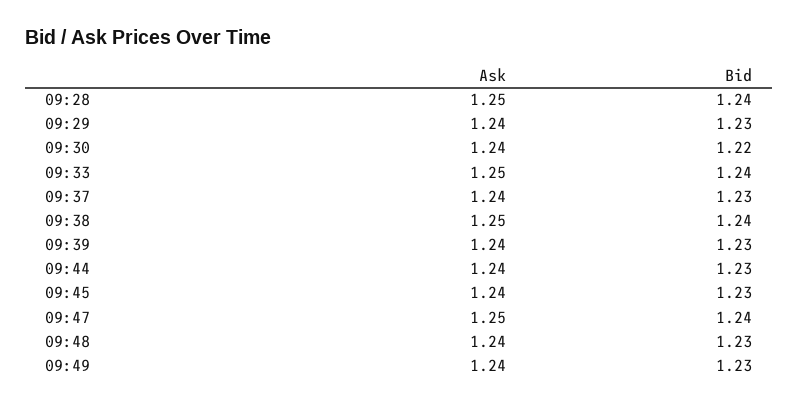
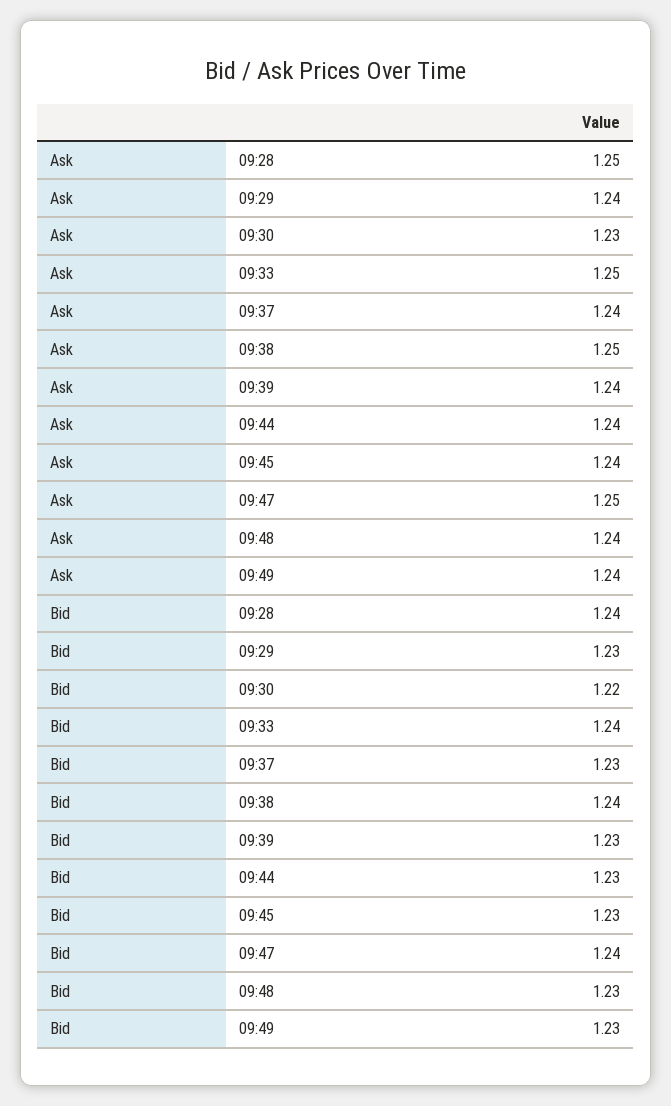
Ask, 09:30: 1.24 -> 1.23

